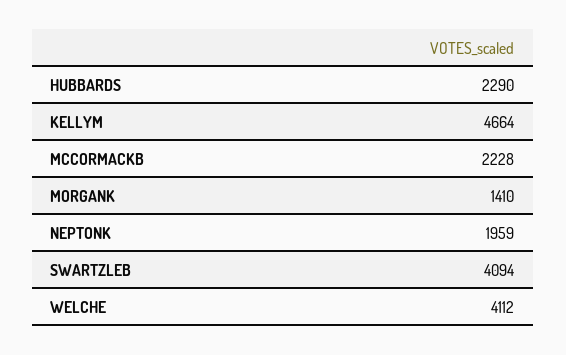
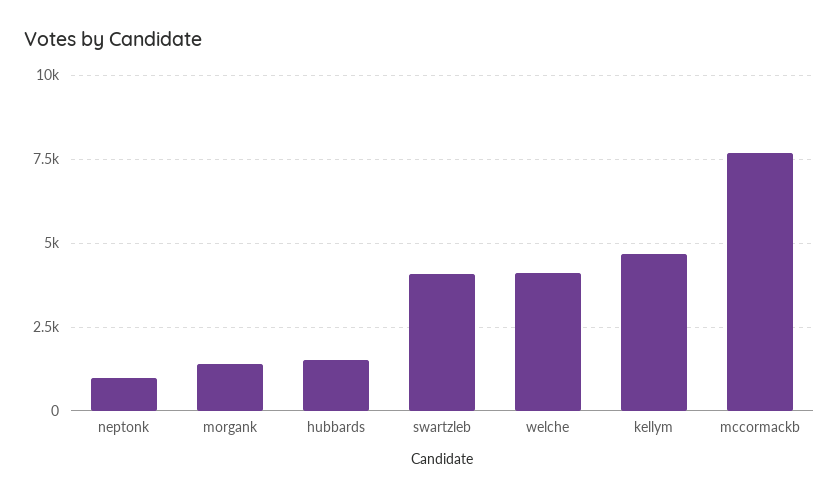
HUBBARDS: 2290 -> 1500
MCCORMACKB: 2228 -> 7750
NEPTONK: 1959 -> 1000

